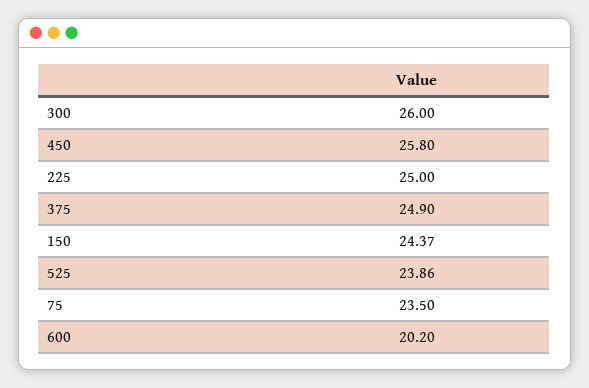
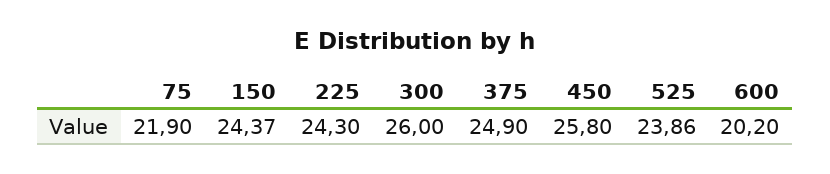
225: 25 -> 24.3
75: 23.5 -> 21.9

